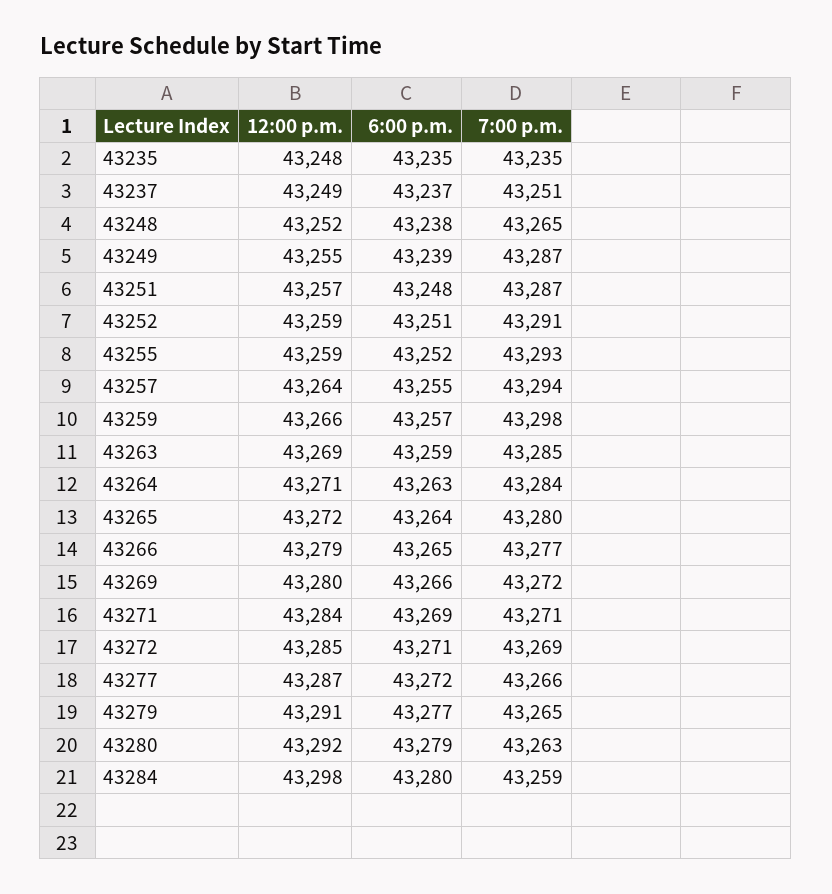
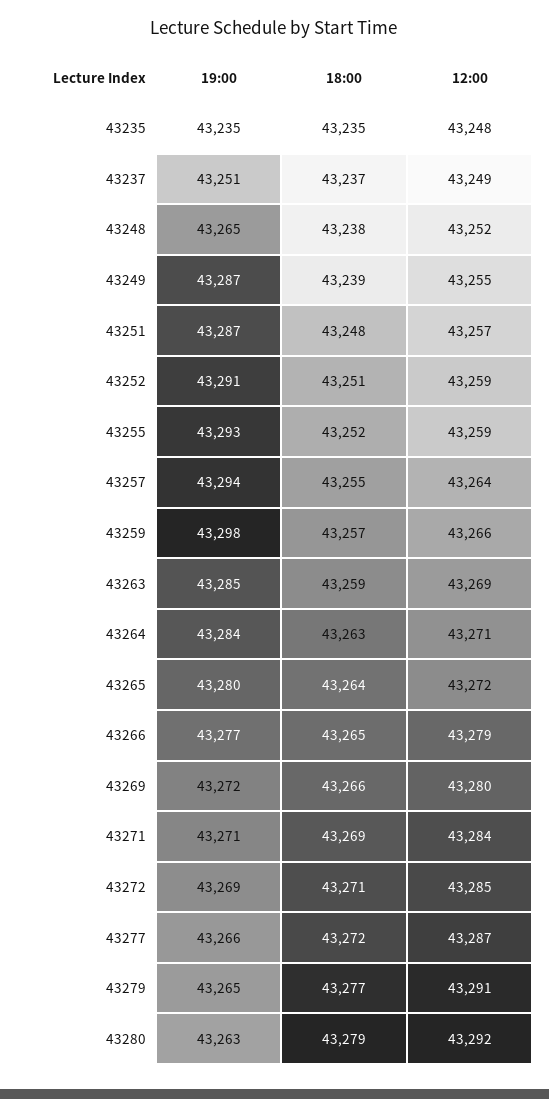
12:00 p.m., 43284: 43298 -> none
6:00 p.m., 43284: 43280 -> none
7:00 p.m., 43284: 43259 -> none

